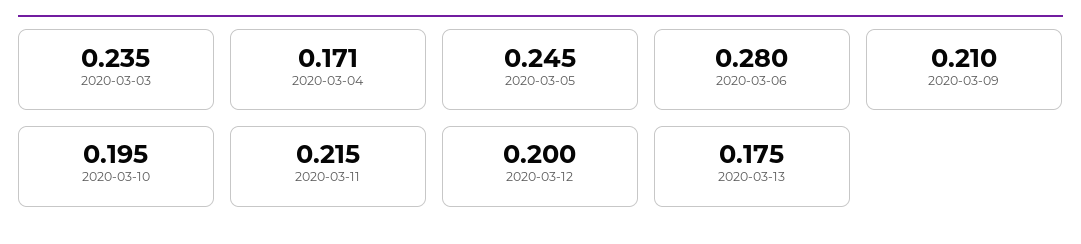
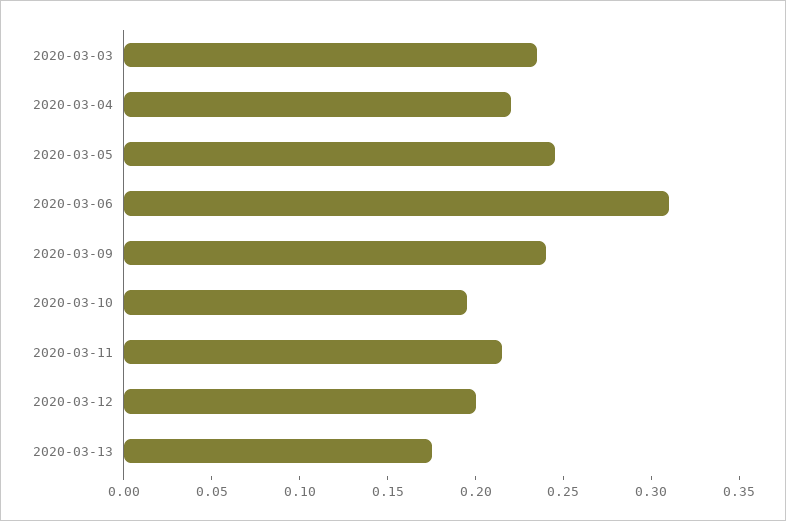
2020-03-04: 0.171 -> 0.22
2020-03-06: 0.28 -> 0.31
2020-03-09: 0.21 -> 0.24

